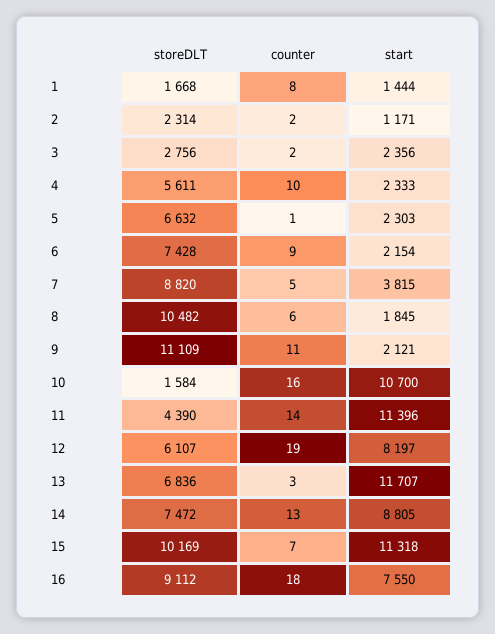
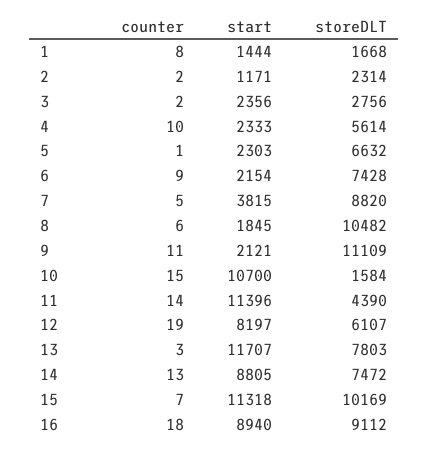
storeDLT, 4: 5611 -> 5614
counter, 10: 16 -> 15
storeDLT, 13: 6836 -> 7803
start, 16: 7550 -> 8940

